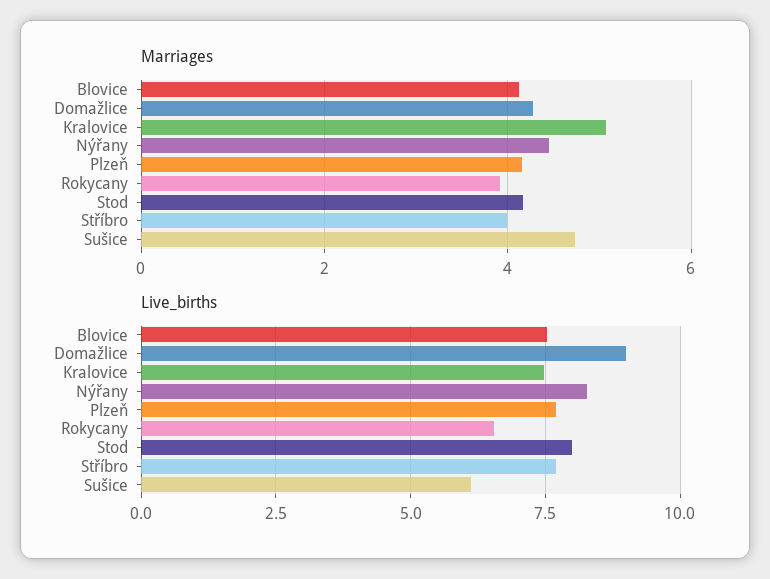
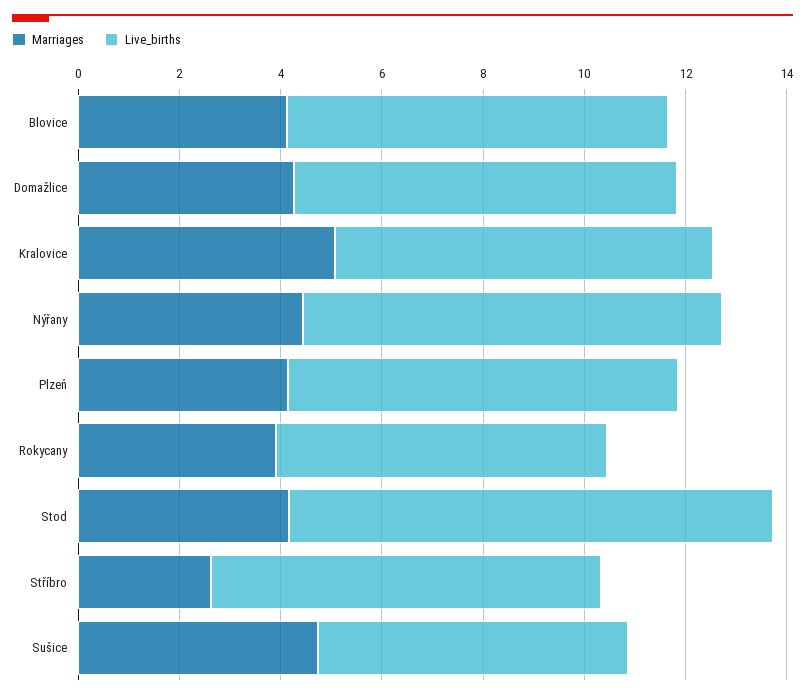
Marriages, Stříbro: 4 -> 2.5
Live_births, Domažlice: 9 -> 7.5
Live_births, Stod: 8 -> 9.5

